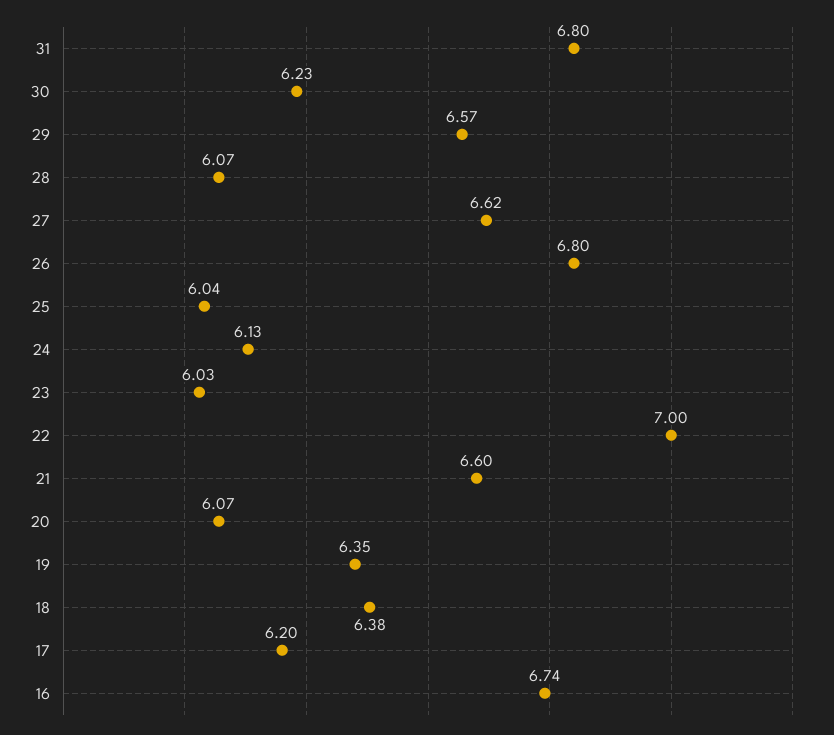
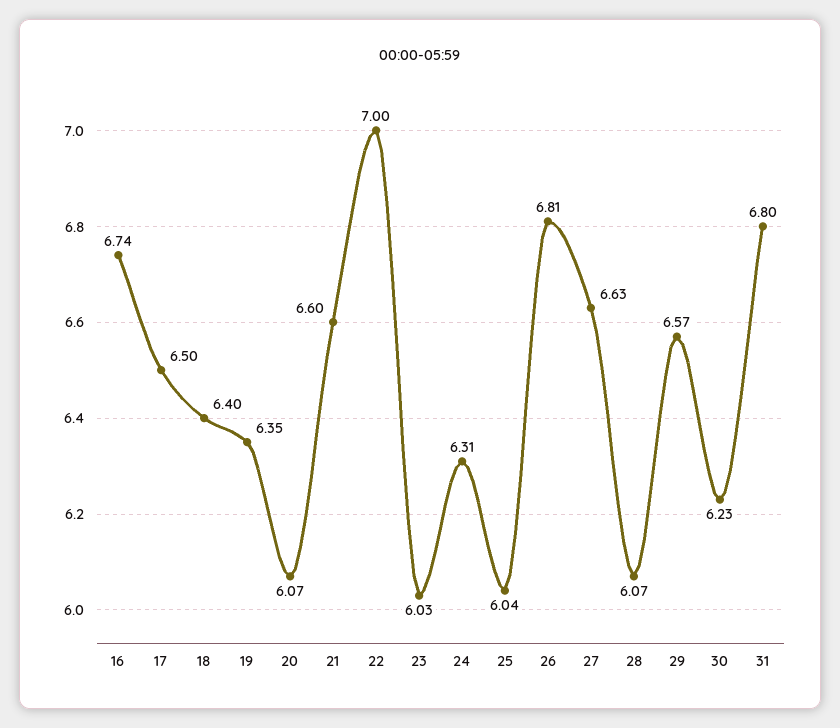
27: 6.62 -> 6.63
26: 6.8 -> 6.81
24: 6.13 -> 6.31
18: 6.38 -> 6.4
17: 6.2 -> 6.5

